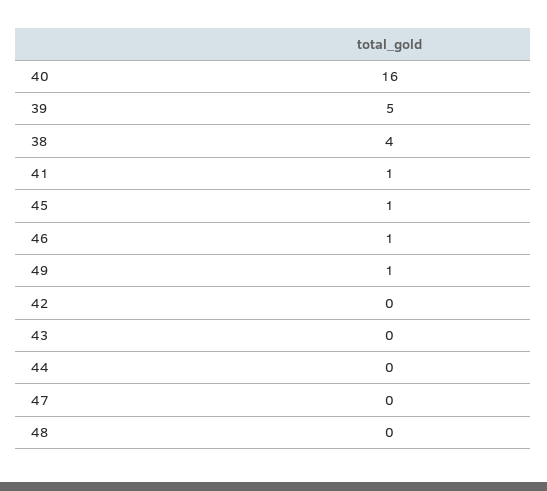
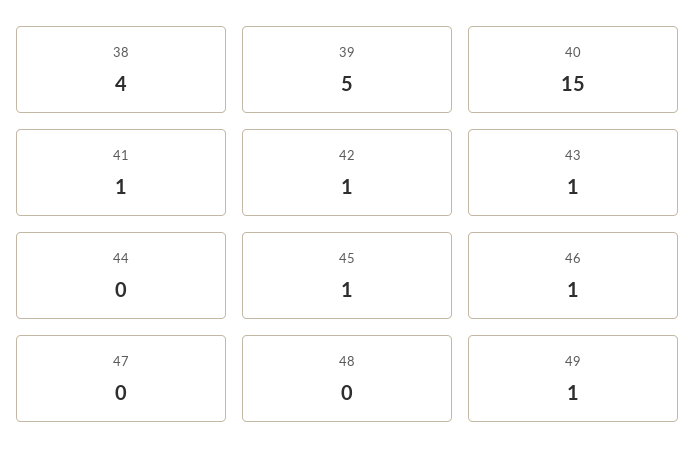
40: 16 -> 15
42: 0 -> 1
43: 0 -> 1

